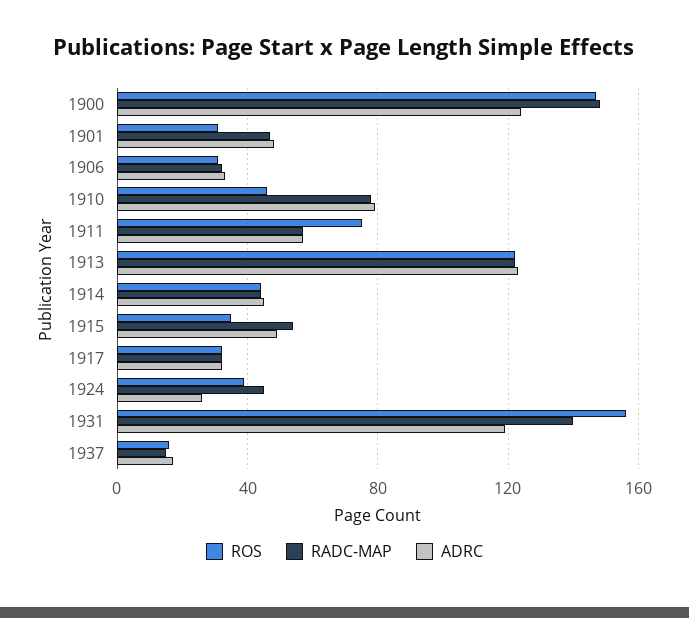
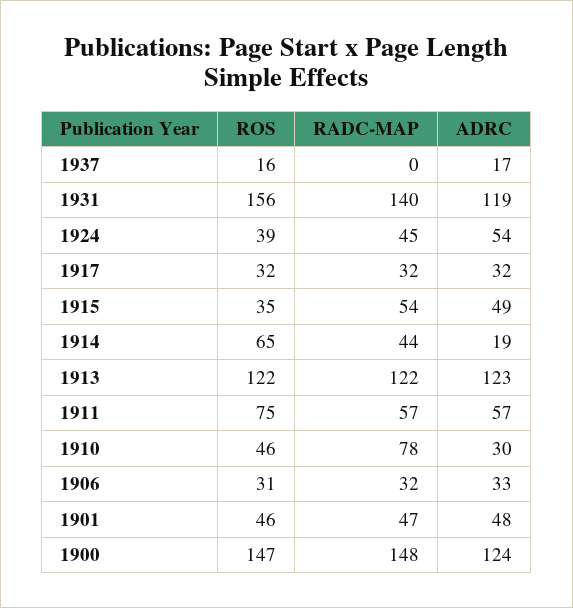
ROS, 1901: 30 -> 46
ADRC, 1910: 80 -> 30
ROS, 1914: 45 -> 65
ADRC, 1914: 45 -> 19
ADRC, 1924: 25 -> 54
RADC-MAP, 1937: 15 -> 0

